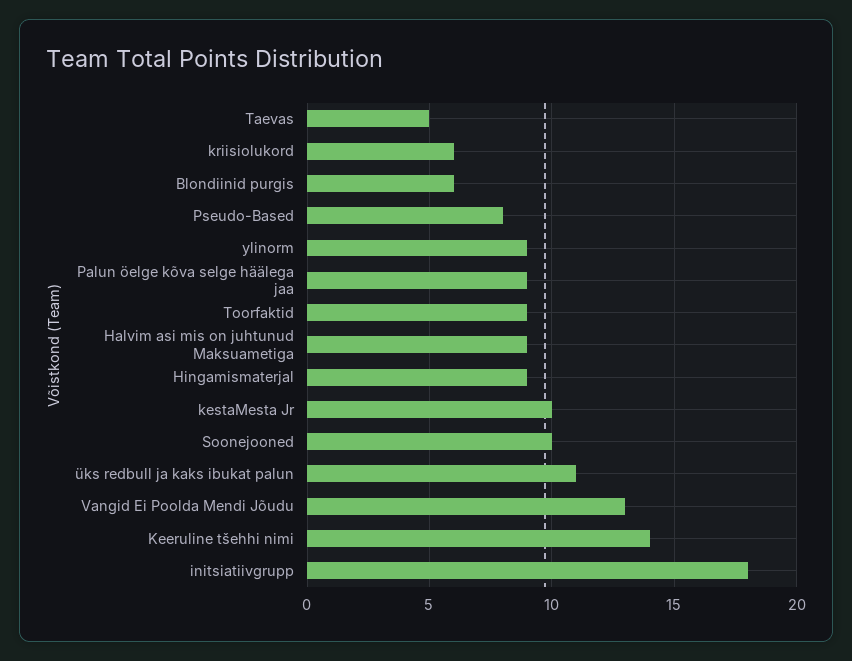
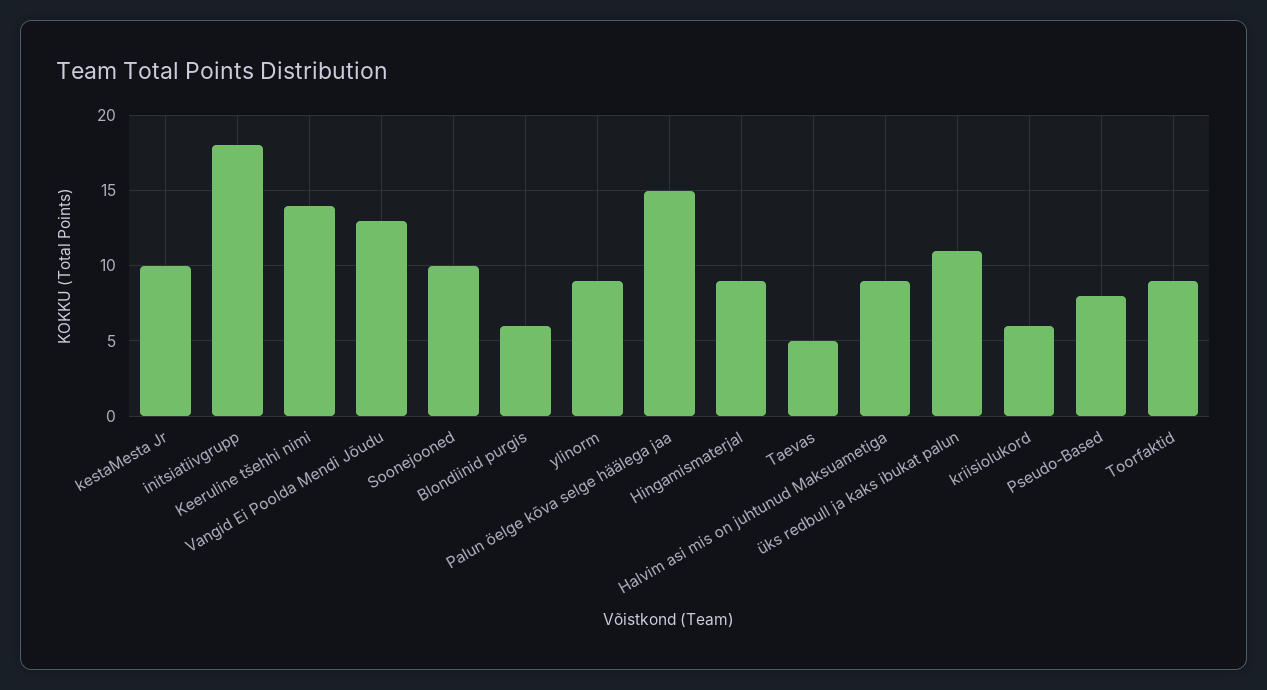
Palun öelge kõva selge häälega jaa: 9 -> 15

